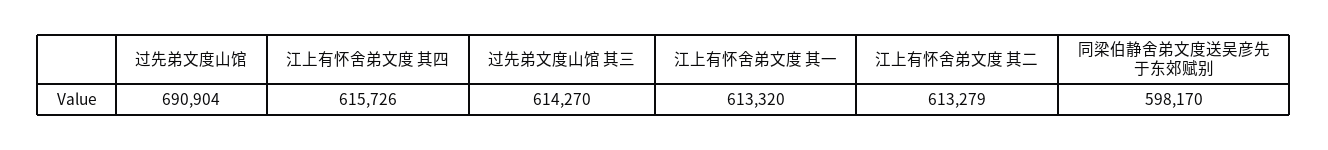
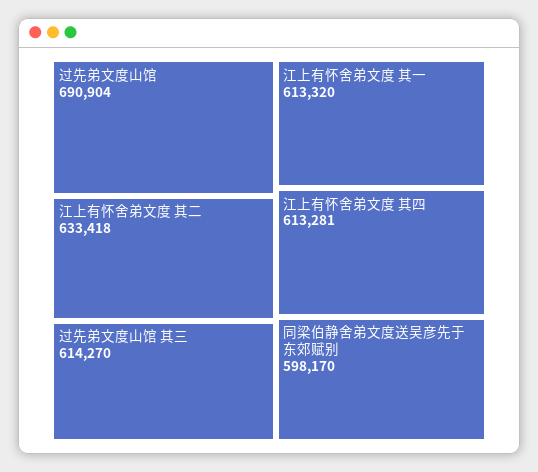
江上有怀舍弟文度 其四: 615726 -> 613281
江上有怀舍弟文度 其二: 613279 -> 633418

